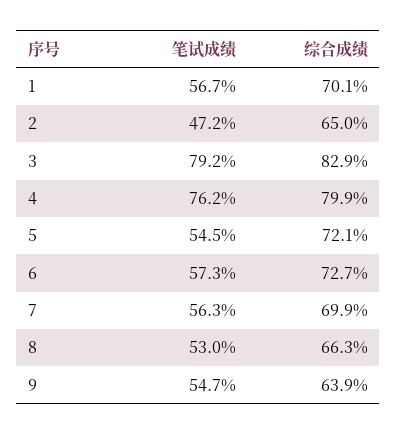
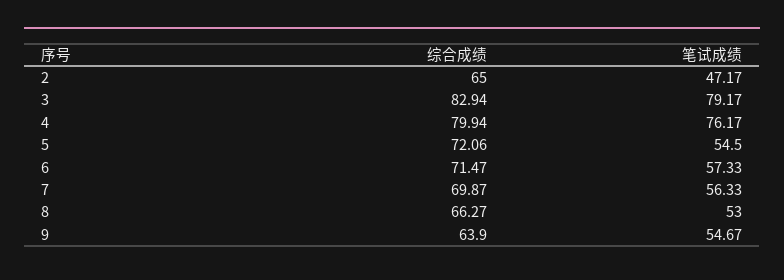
笔试成绩, 1: 56.7 -> none
综合成绩, 1: 70.1 -> none
综合成绩, 6: 72.7 -> 71.47

